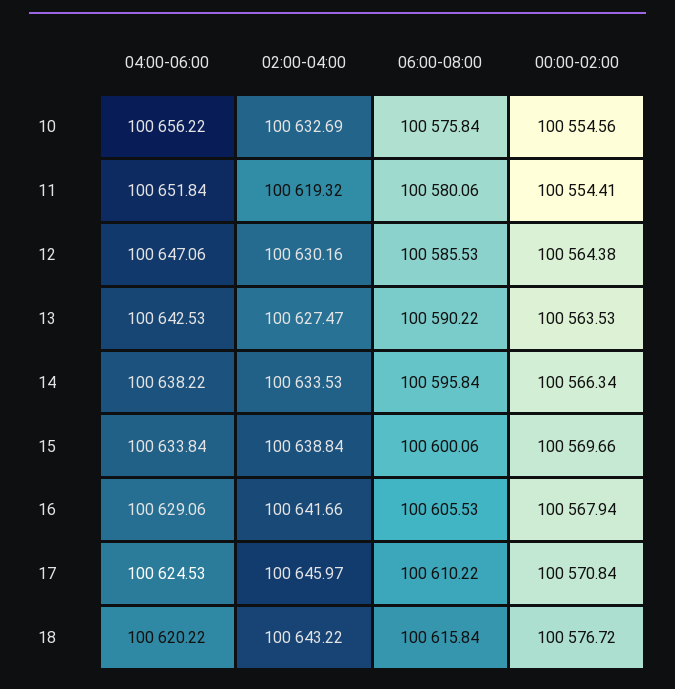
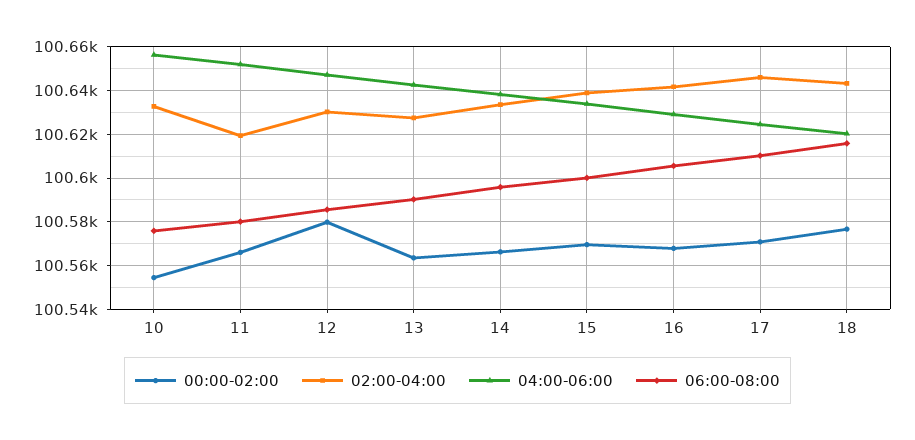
00:00-02:00, 11: 100554.41 -> 100565
00:00-02:00, 12: 100564.38 -> 100580

